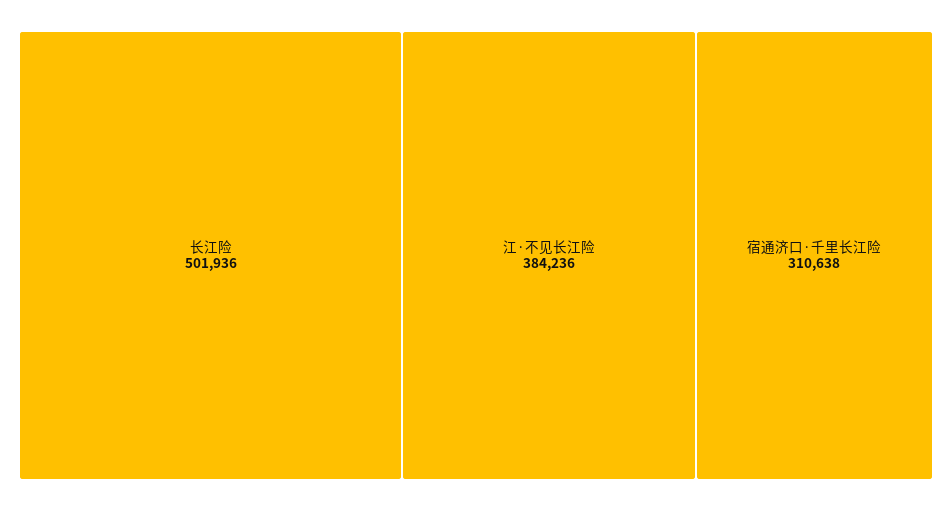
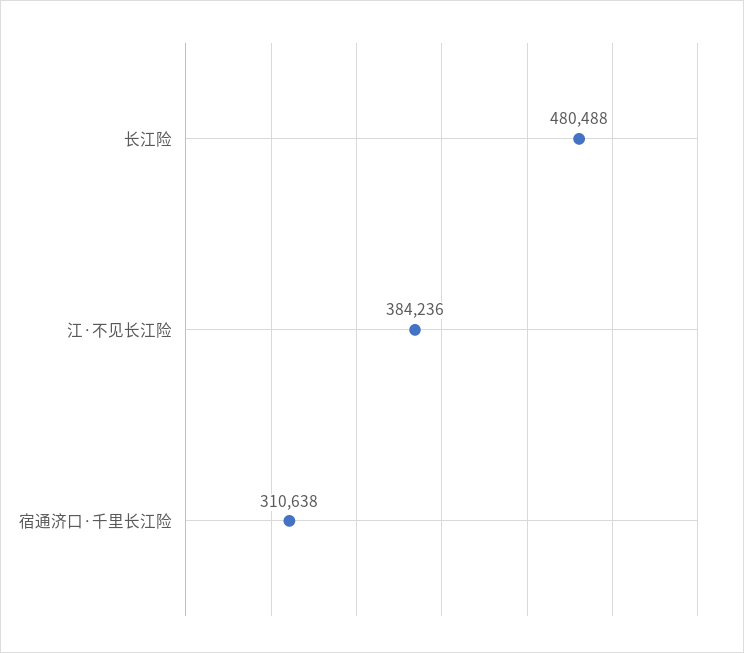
长江险: 501936 -> 480488

